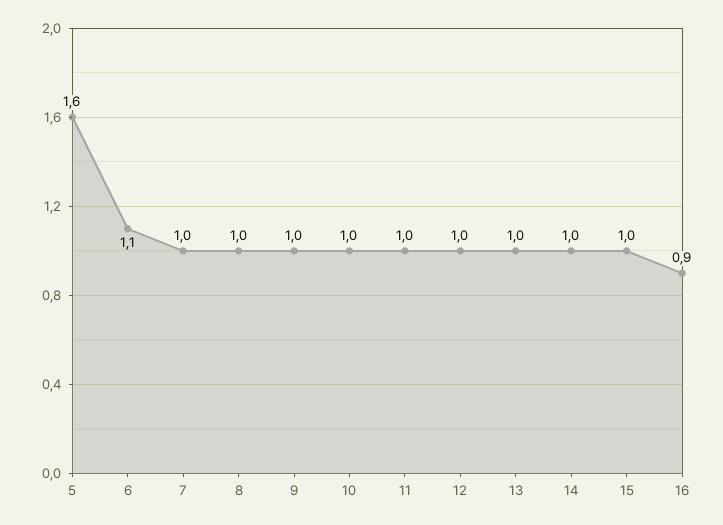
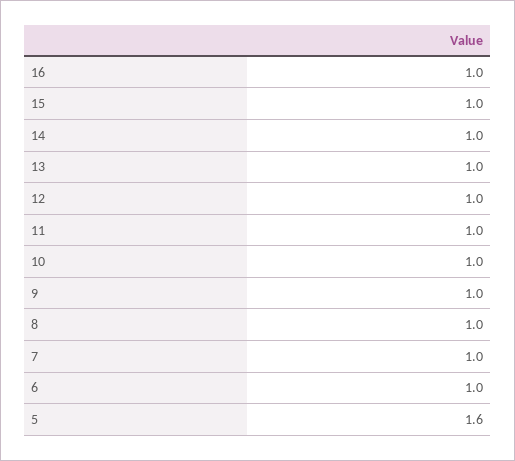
6: 1.1 -> 1
16: 0.9 -> 1

